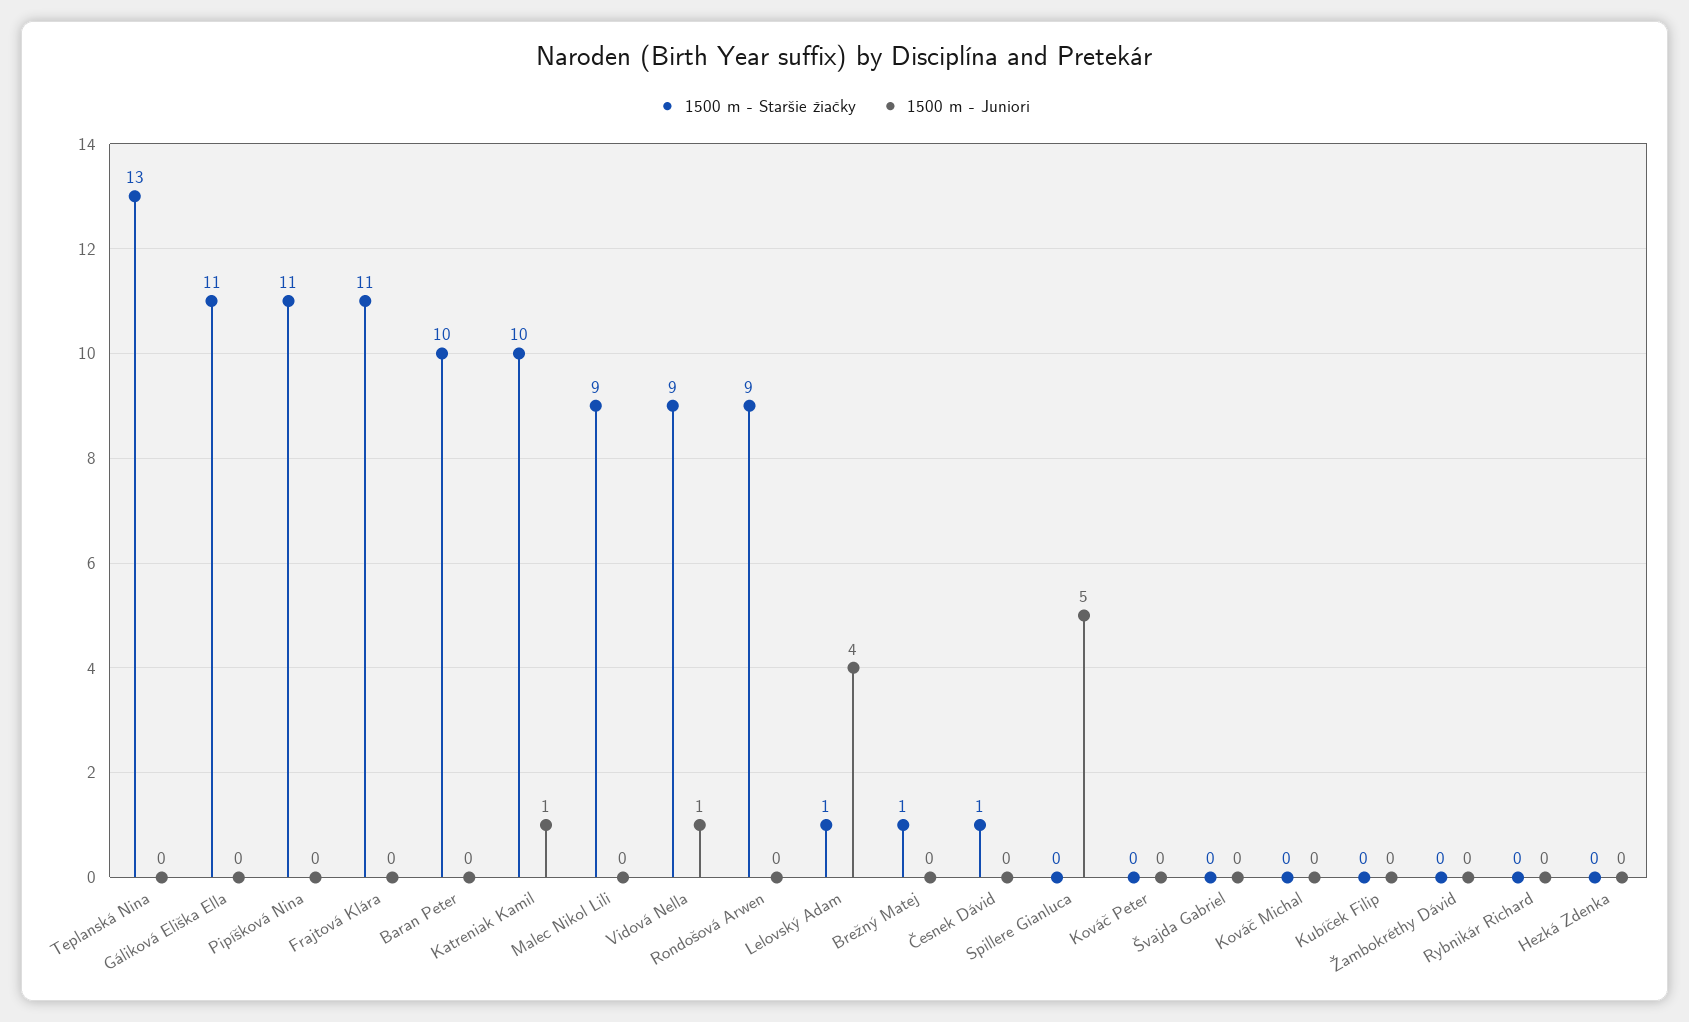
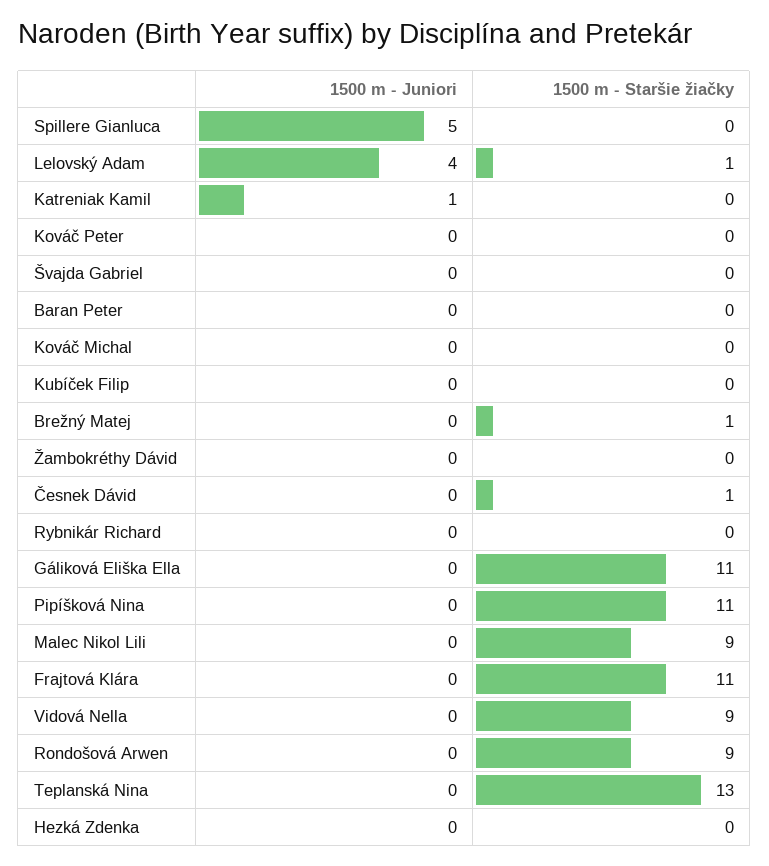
1500 m - Staršie žiačky, Baran Peter: 10 -> 0
1500 m - Staršie žiačky, Katreniak Kamil: 10 -> 0
1500 m - Juniori, Vidová Nella: 1 -> 0

